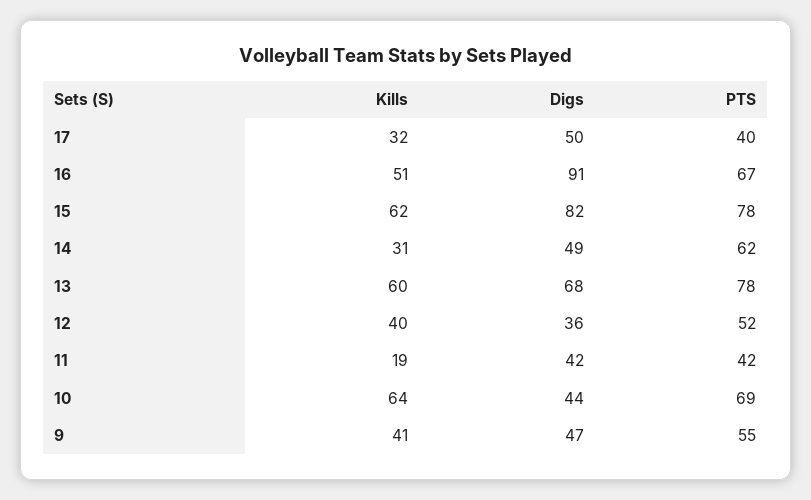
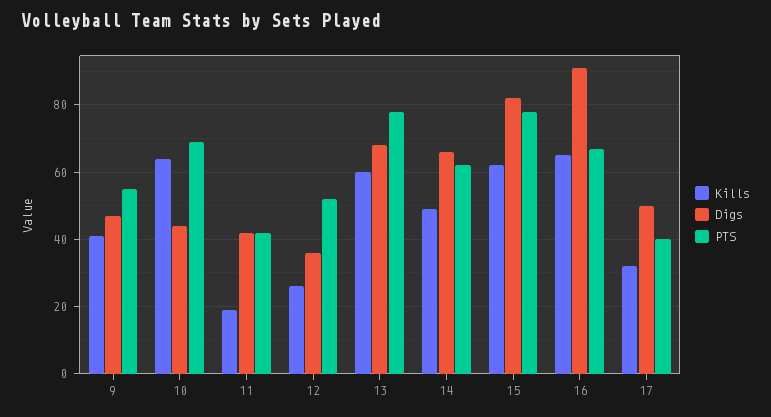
Kills, 16: 51 -> 65
Kills, 14: 31 -> 50
Digs, 14: 49 -> 65
Kills, 12: 40 -> 25

